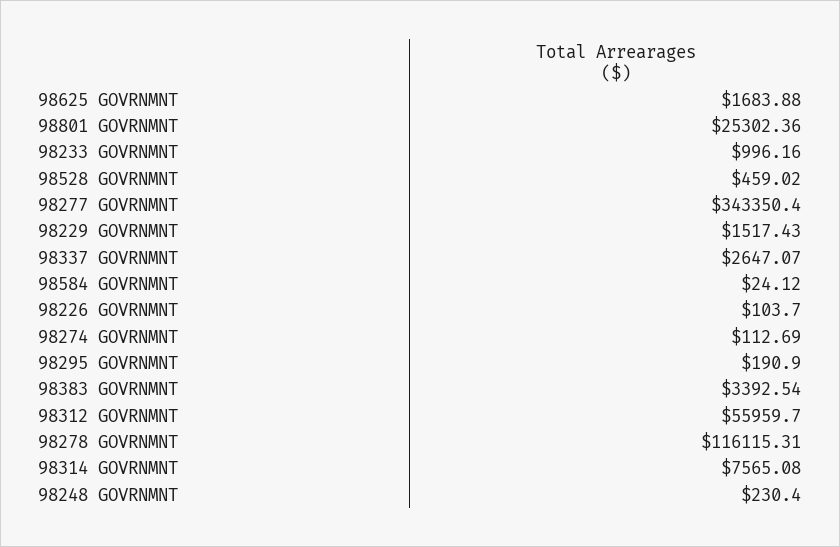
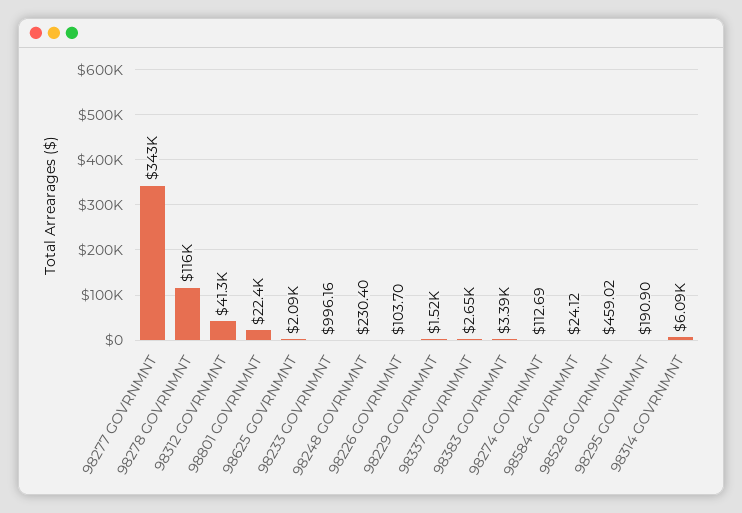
98625 GOVRNMNT: 1683.88 -> 2090
98801 GOVRNMNT: 25302.36 -> 22400
98312 GOVRNMNT: 55959.7 -> 41300
98314 GOVRNMNT: 7565.08 -> 6090

